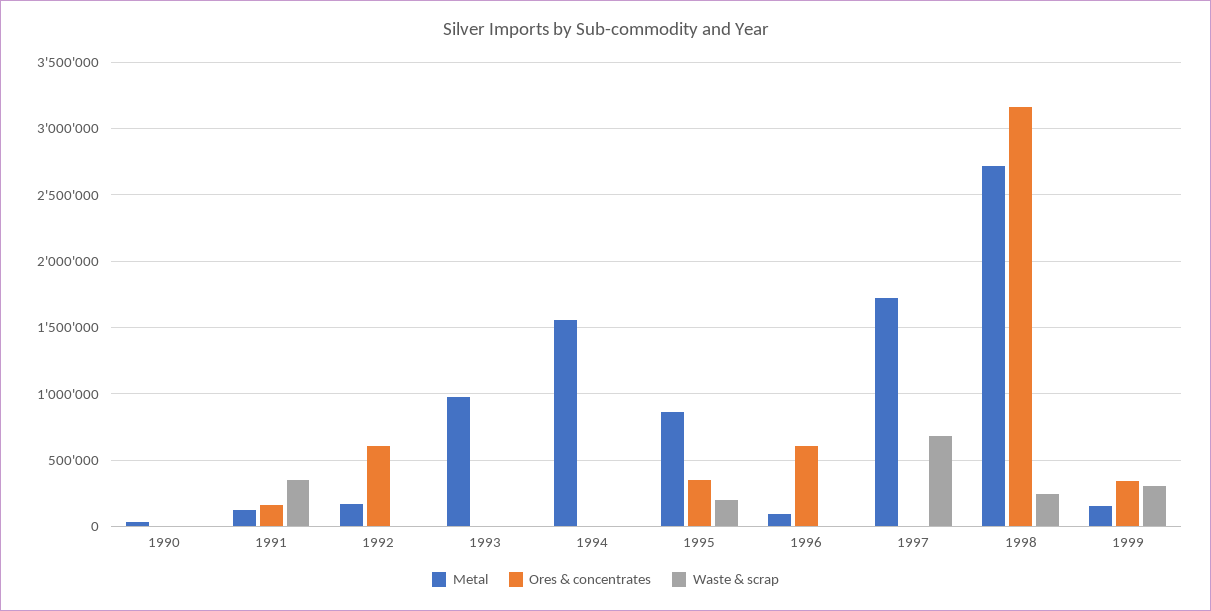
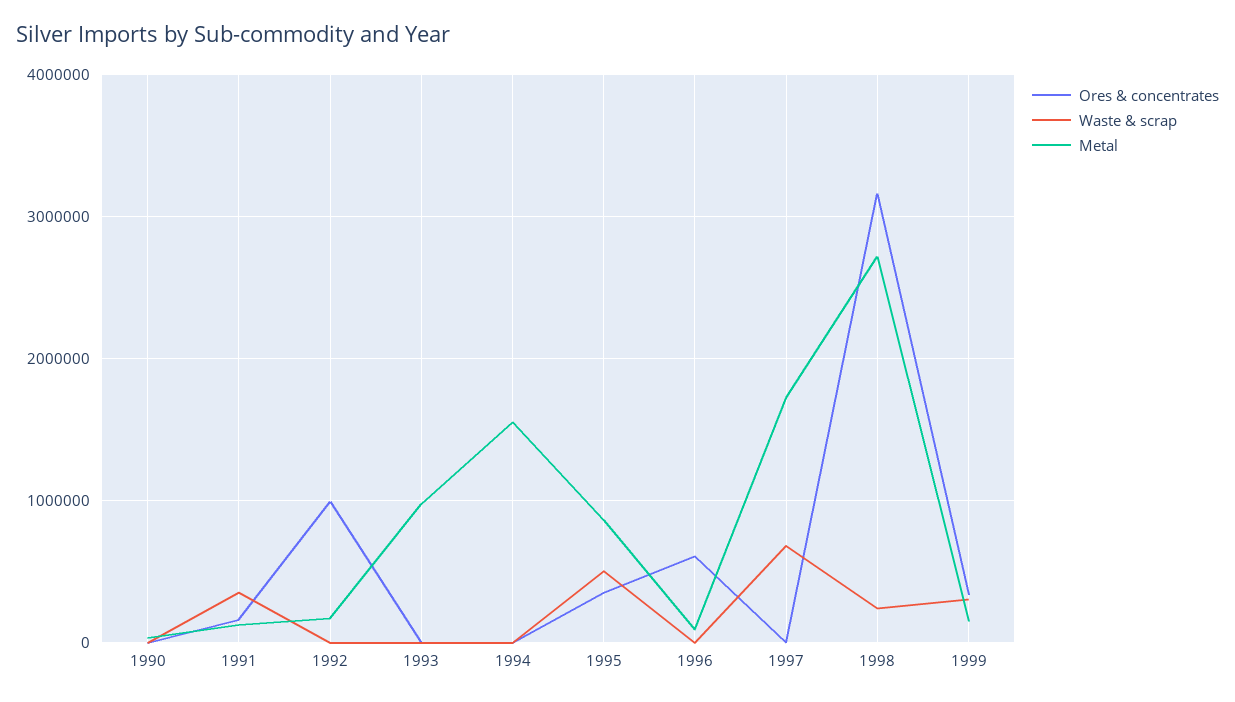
Ores & concentrates, 1992: 600000 -> 1000000
Waste & scrap, 1995: 200000 -> 500000

